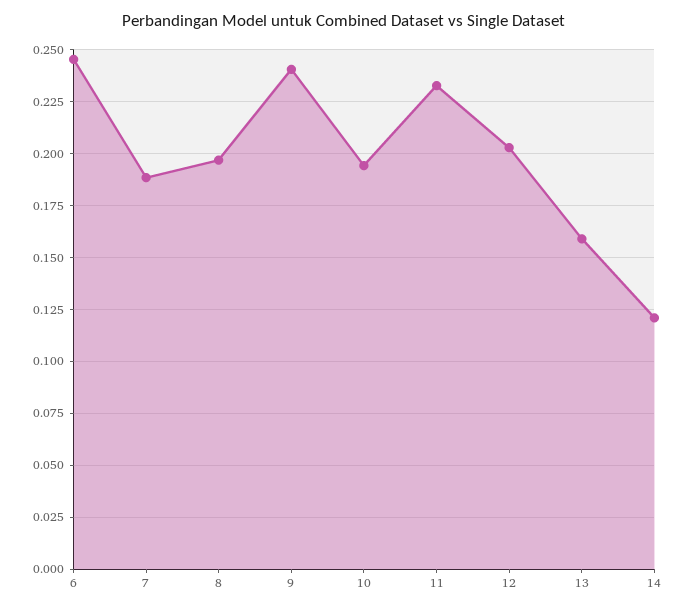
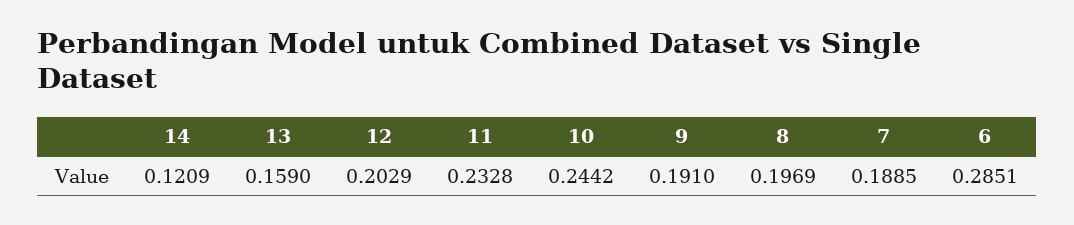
6: 0.245 -> 0.2851
9: 0.24 -> 0.191
10: 0.195 -> 0.2442

